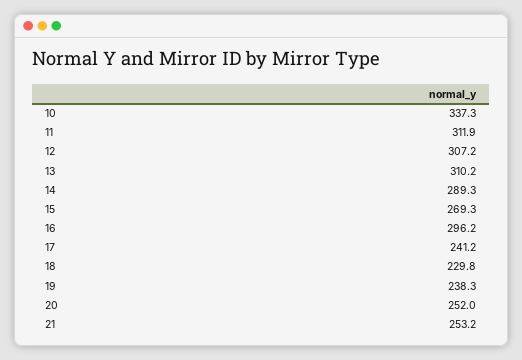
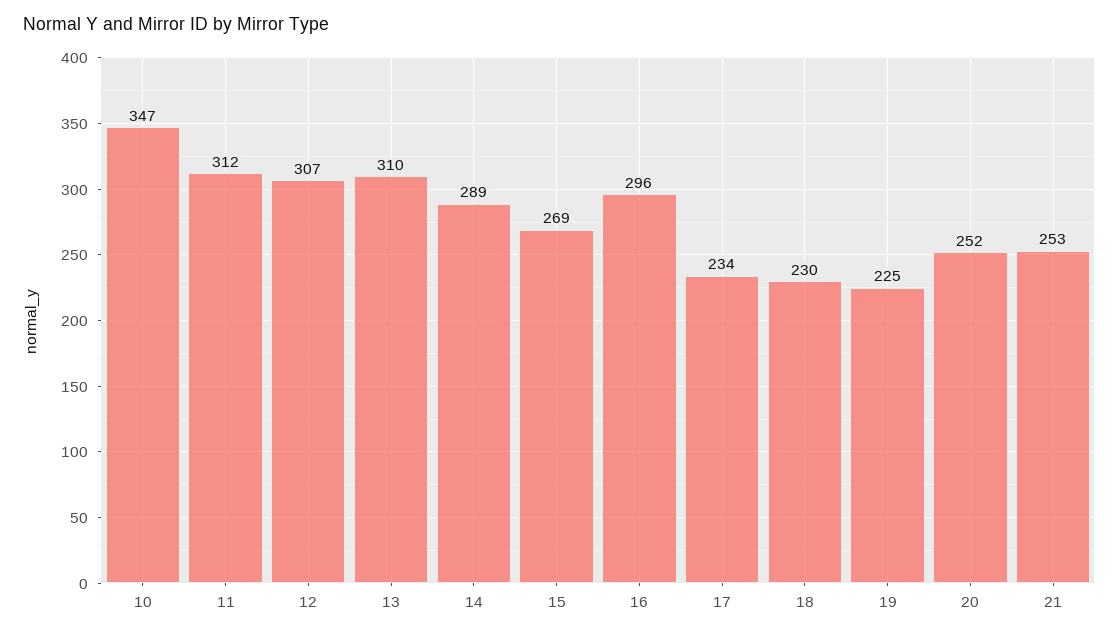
10: 337.3 -> 347
17: 241.2 -> 234
19: 238.3 -> 225

